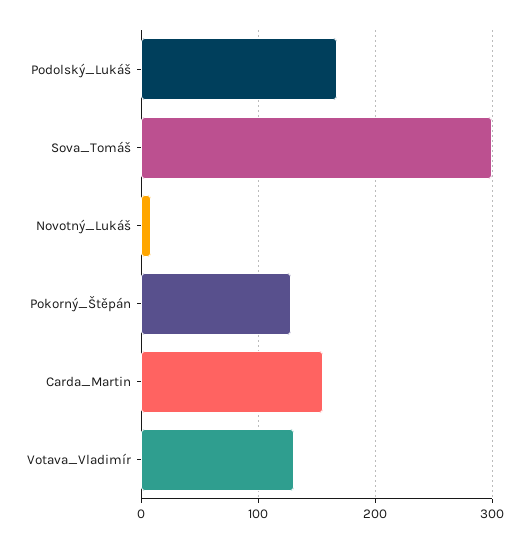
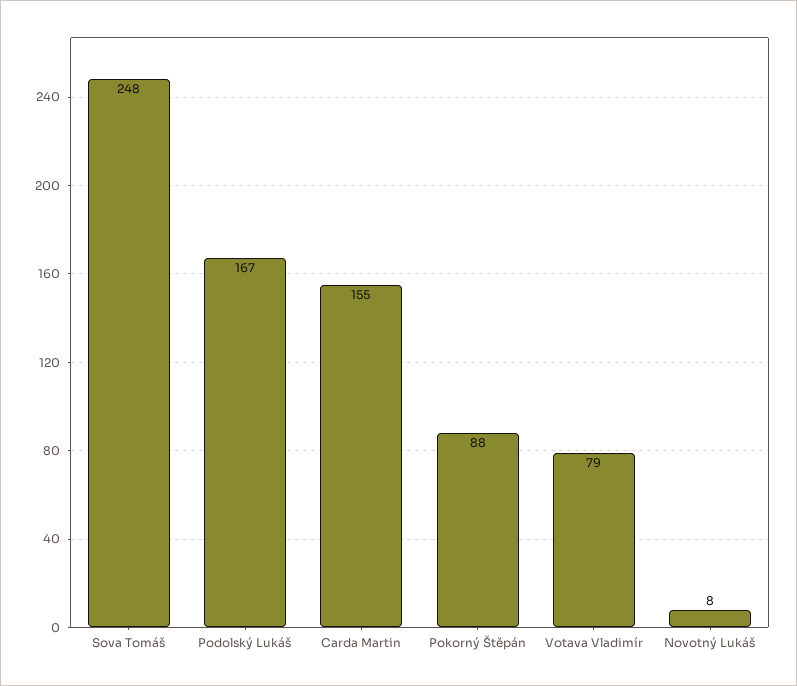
Sova_Tomáš: 300 -> 248
Pokorný_Štěpán: 130 -> 88
Votava_Vladimír: 130 -> 79

